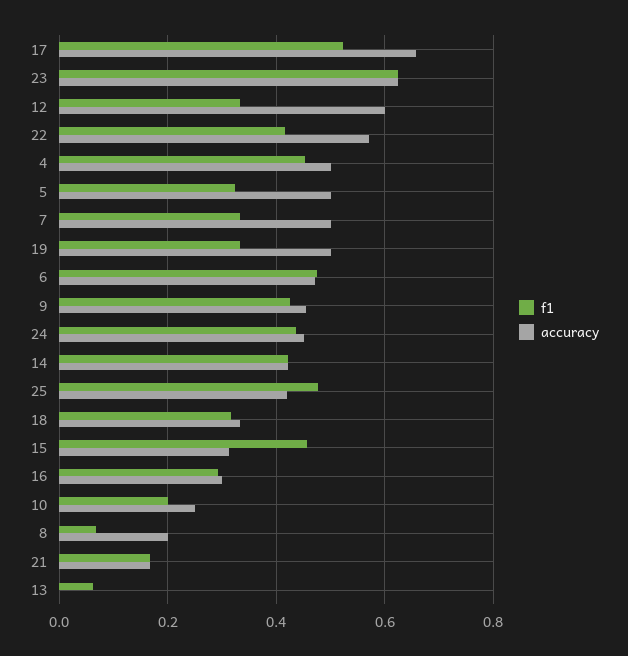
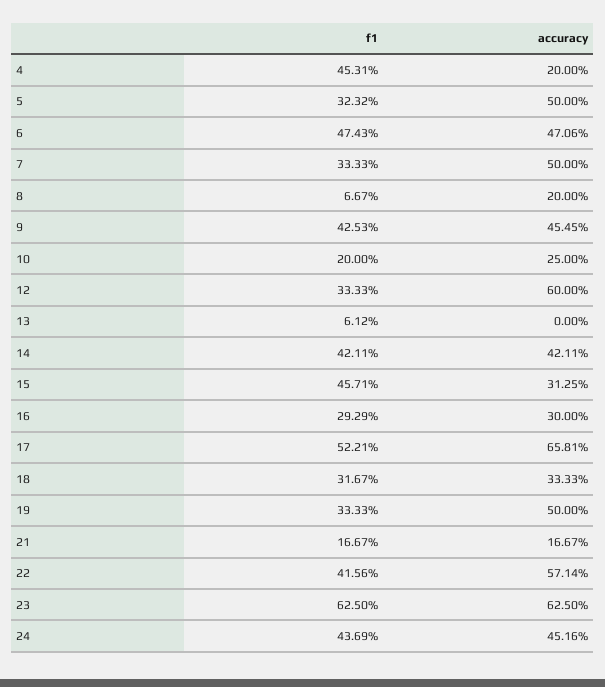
accuracy, 4: 0.5 -> 0.2
f1, 25: 0.48 -> none
accuracy, 25: 0.42 -> none

